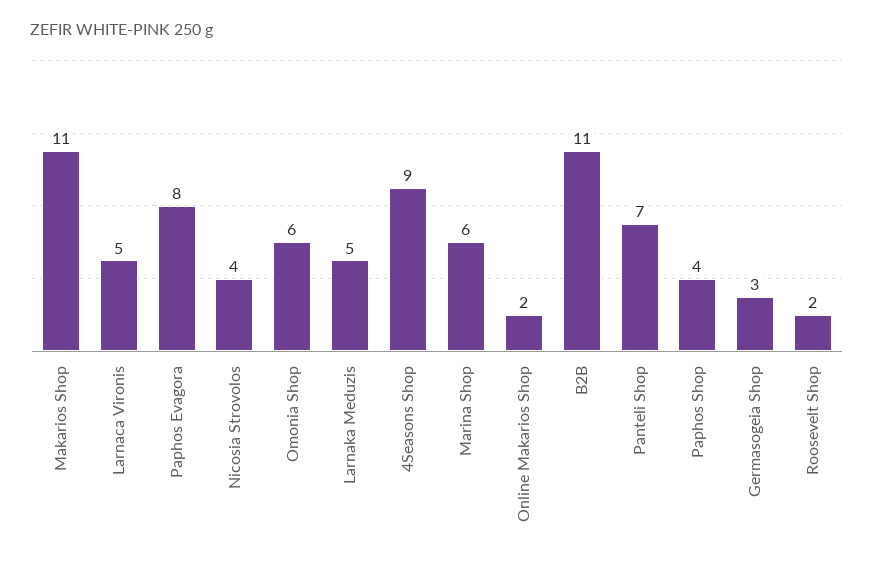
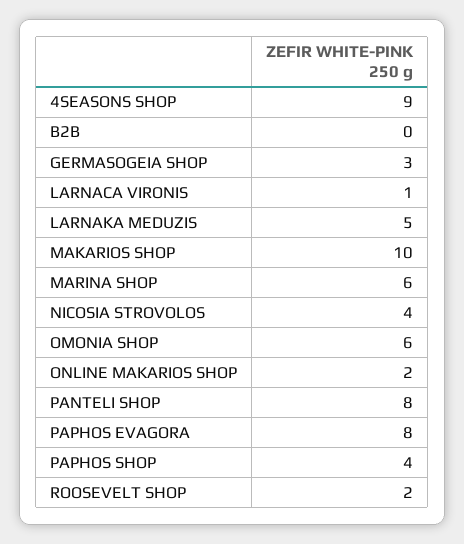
Makarios Shop: 11 -> 10
Larnaca Vironis: 5 -> 1
B2B: 11 -> 0
Panteli Shop: 7 -> 8

